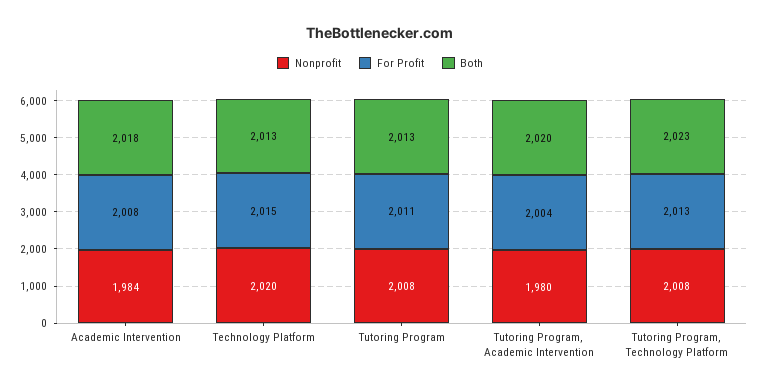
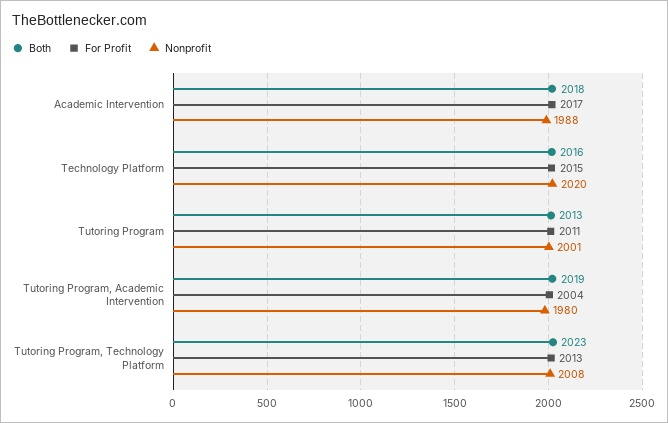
Nonprofit, Academic Intervention: 1984 -> 1988
For Profit, Academic Intervention: 2008 -> 2017
Both, Technology Platform: 2013 -> 2016
Nonprofit, Tutoring Program: 2008 -> 2001
Both, Tutoring Program, Academic Intervention: 2020 -> 2019

